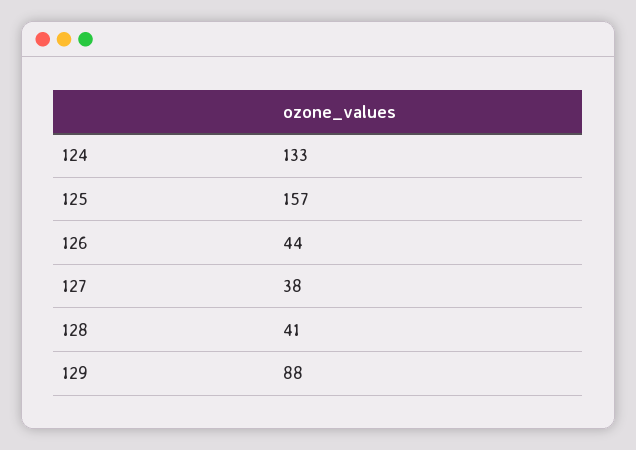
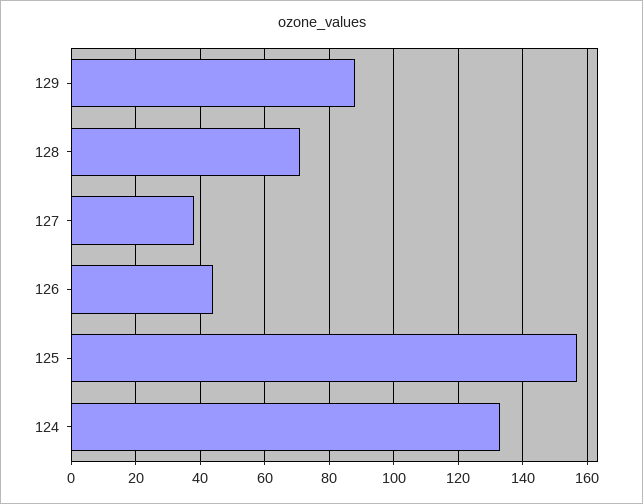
128: 41 -> 70

